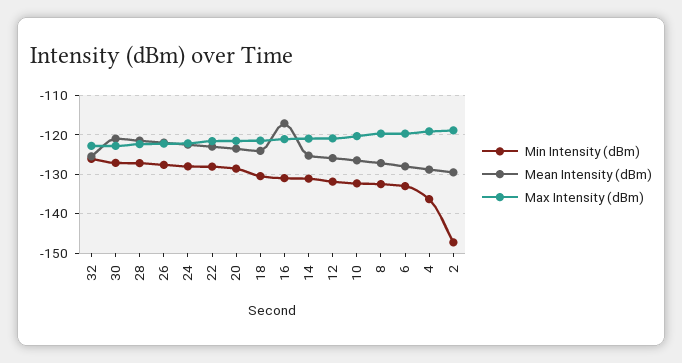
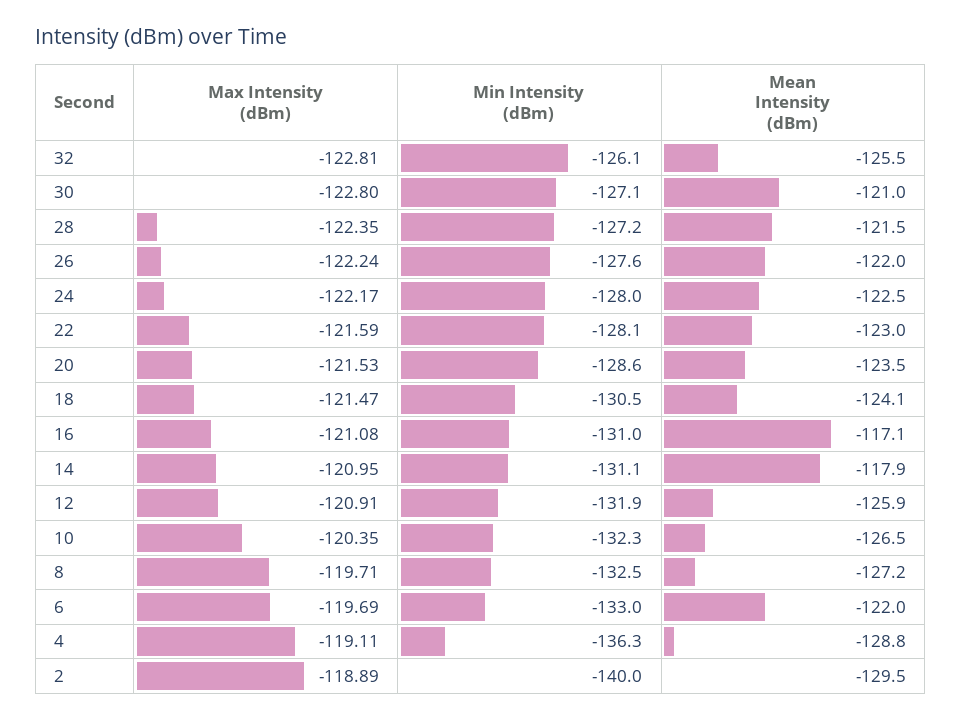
Mean Intensity (dBm), 14: -126 -> -117.9
Mean Intensity (dBm), 6: -128 -> -122
Min Intensity (dBm), 2: -148 -> -140

